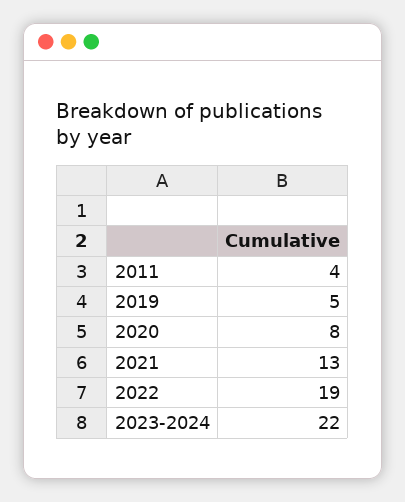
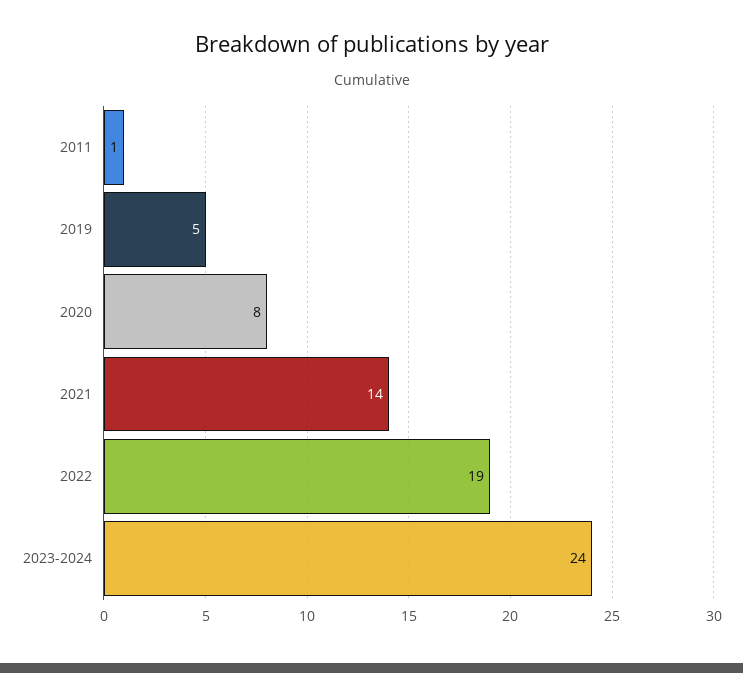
2011: 4 -> 1
2021: 13 -> 14
2023-2024: 22 -> 24

